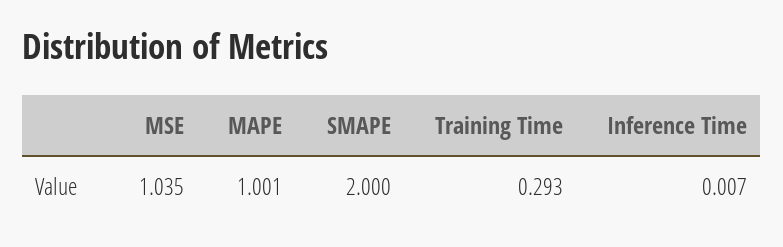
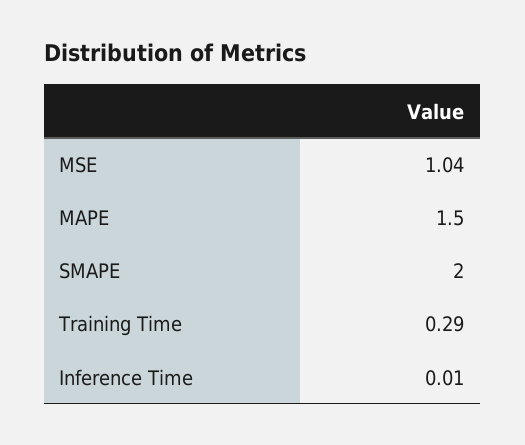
MAPE: 1.001 -> 1.5

